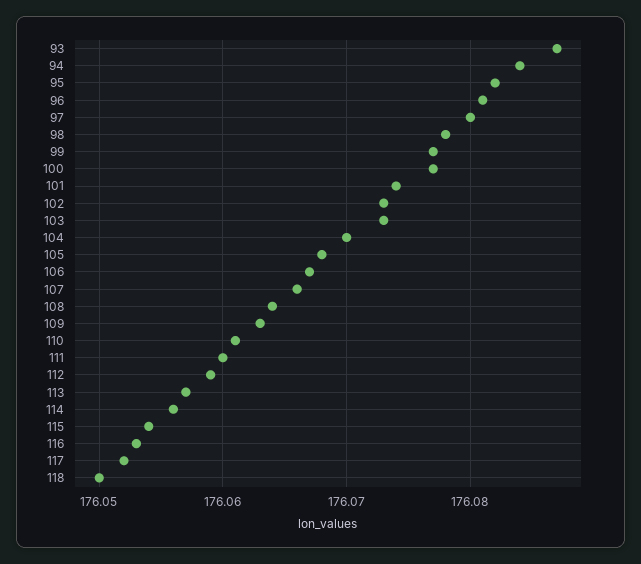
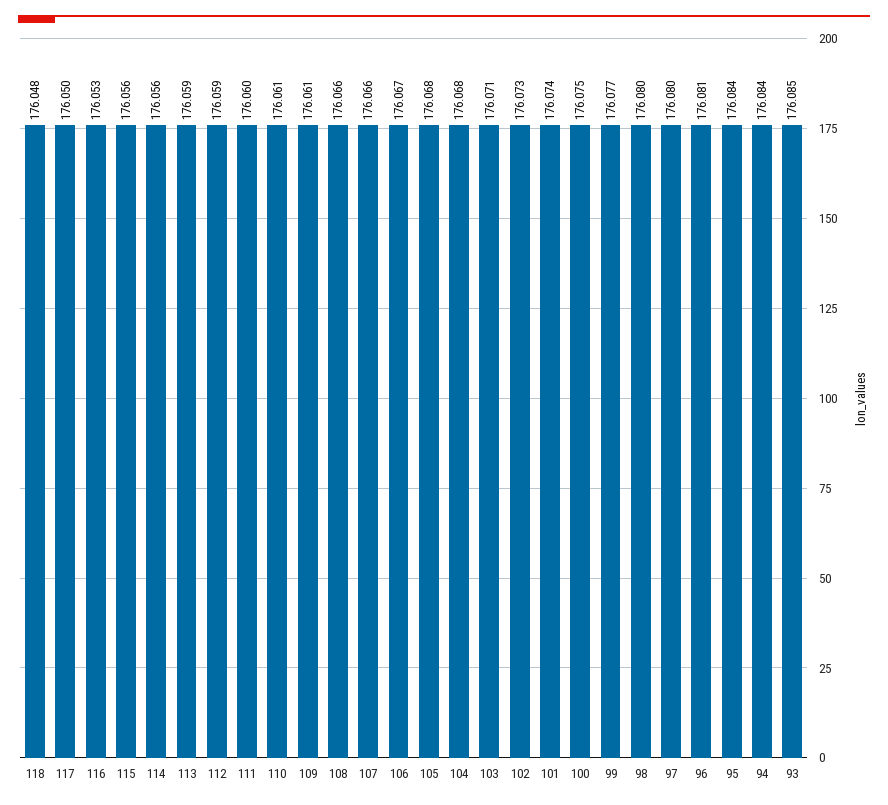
93: 176.087 -> 176.085
95: 176.082 -> 176.084
98: 176.078 -> 176.08
100: 176.077 -> 176.075
103: 176.073 -> 176.071
104: 176.07 -> 176.068
108: 176.064 -> 176.066
109: 176.063 -> 176.061
113: 176.057 -> 176.059
115: 176.054 -> 176.056
117: 176.052 -> 176.05
118: 176.05 -> 176.048

